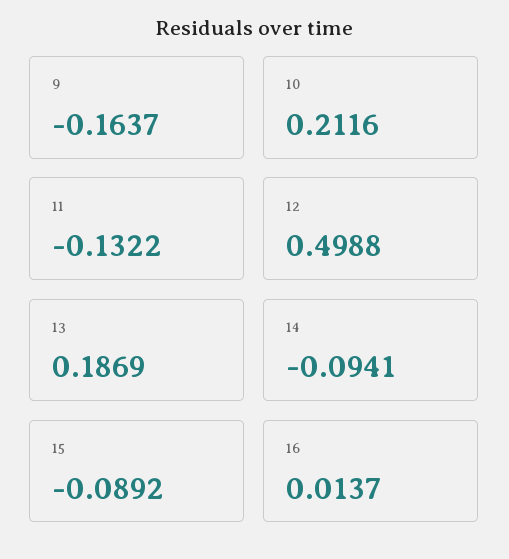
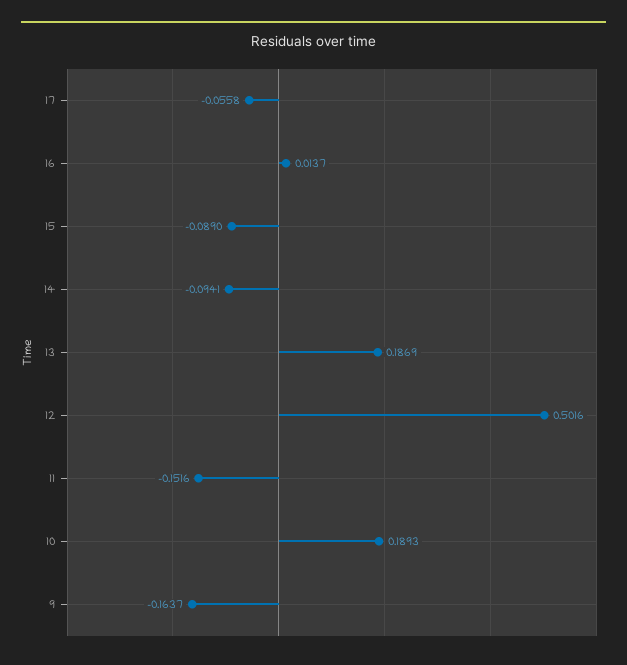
10: 0.2116 -> 0.1893
11: -0.1322 -> -0.1516
12: 0.4988 -> 0.5016
15: -0.0892 -> -0.089
17: none -> -0.0558

